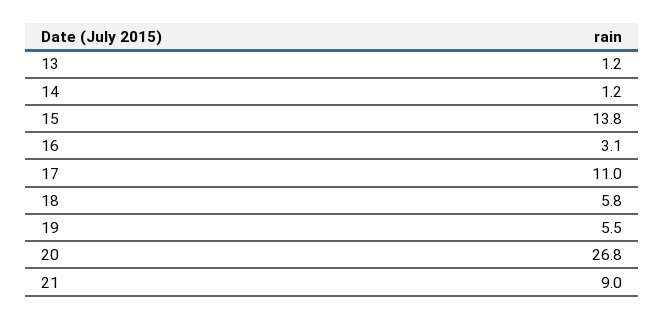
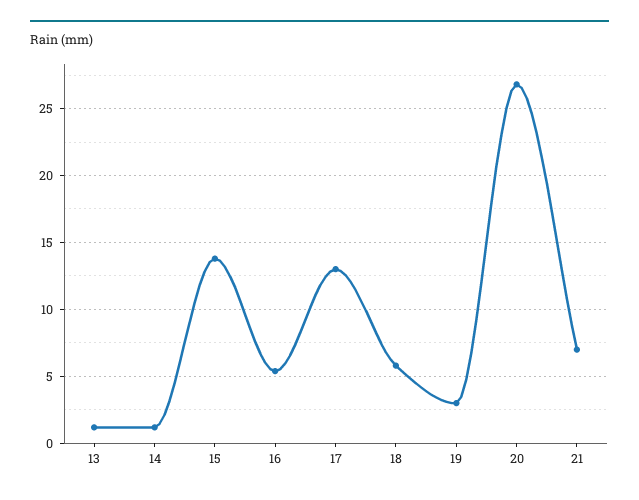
16: 3.1 -> 5.5
17: 11 -> 13
19: 5.5 -> 3
21: 9 -> 7

